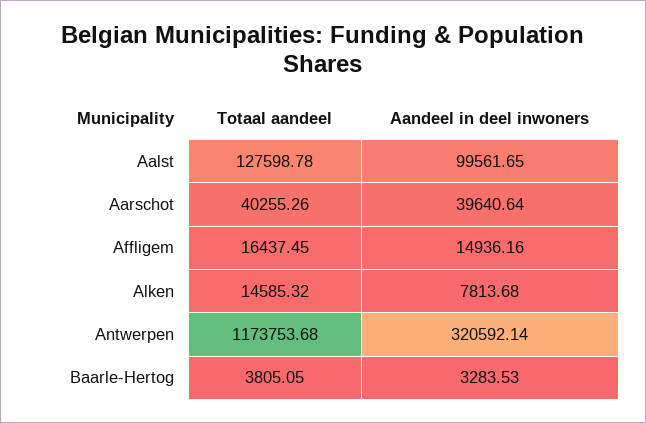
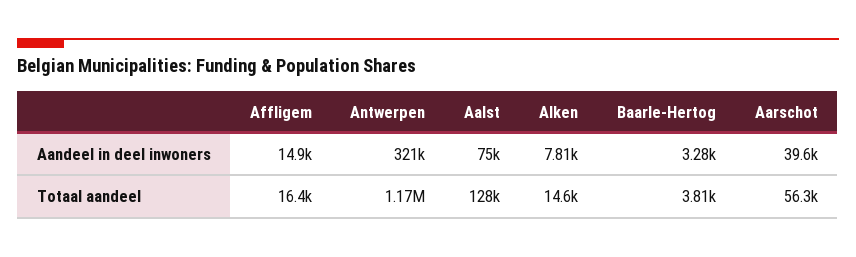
Aandeel in deel inwoners, Aalst: 99561.65 -> 75000
Totaal aandeel, Aarschot: 40255.26 -> 56300

